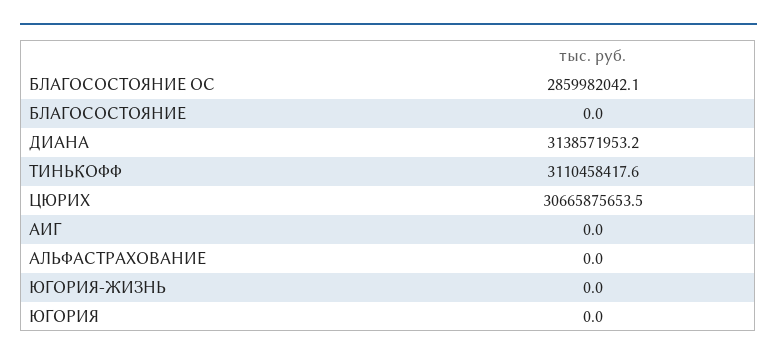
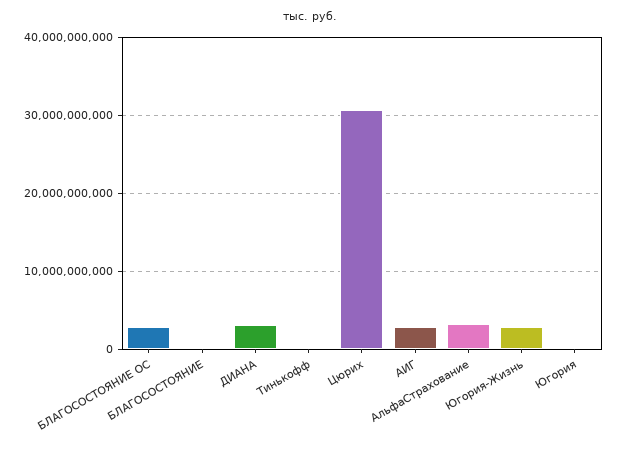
ТИНЬКОФФ: 3110458417.6 -> 0
АИГ: 0 -> 3000000000
АЛЬФАСТРАХОВАНИЕ: 0 -> 3000000000
ЮГОРИЯ-ЖИЗНЬ: 0 -> 3000000000

